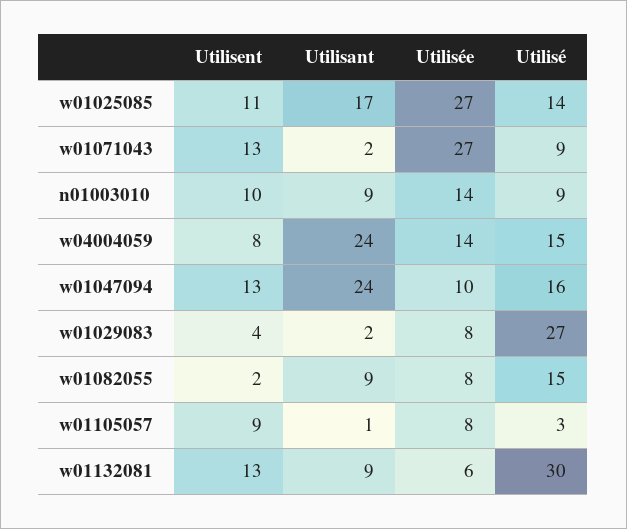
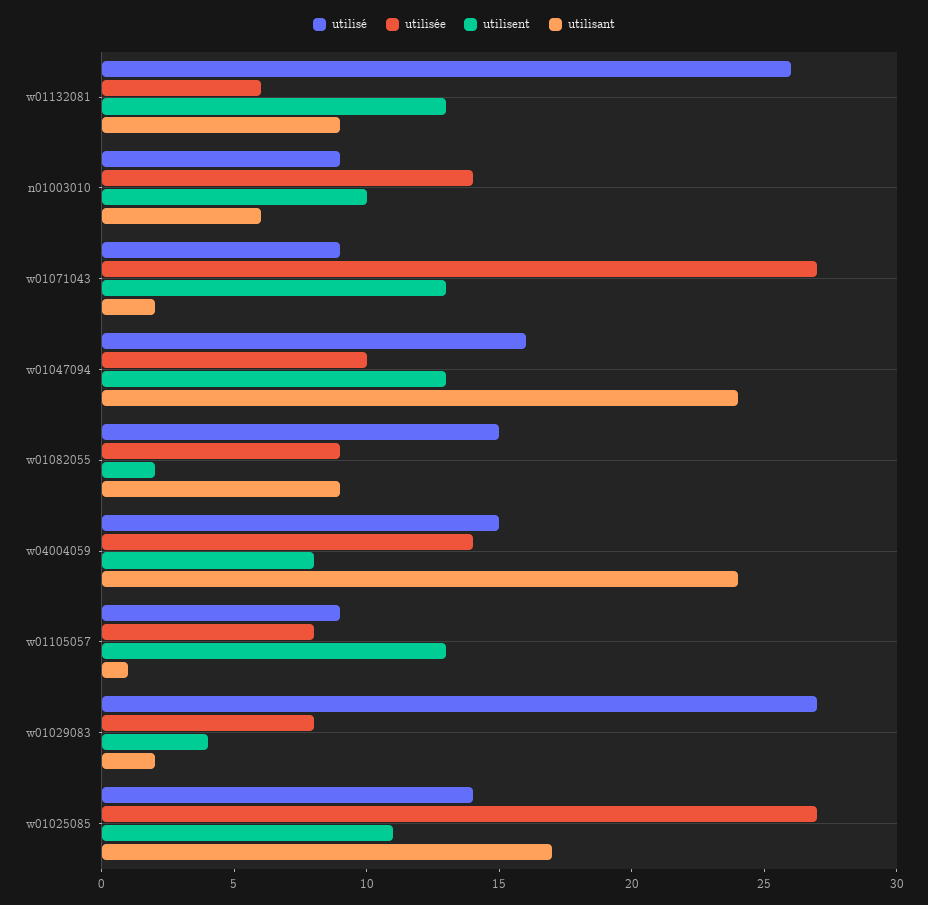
Utilisant, n01003010: 9 -> 6
Utilisée, w01082055: 8 -> 9
Utilisent, w01105057: 9 -> 13
Utilisé, w01105057: 3 -> 9
Utilisé, w01132081: 30 -> 26

